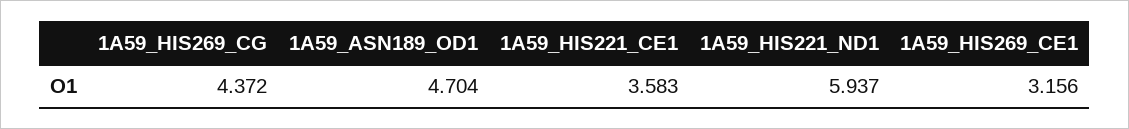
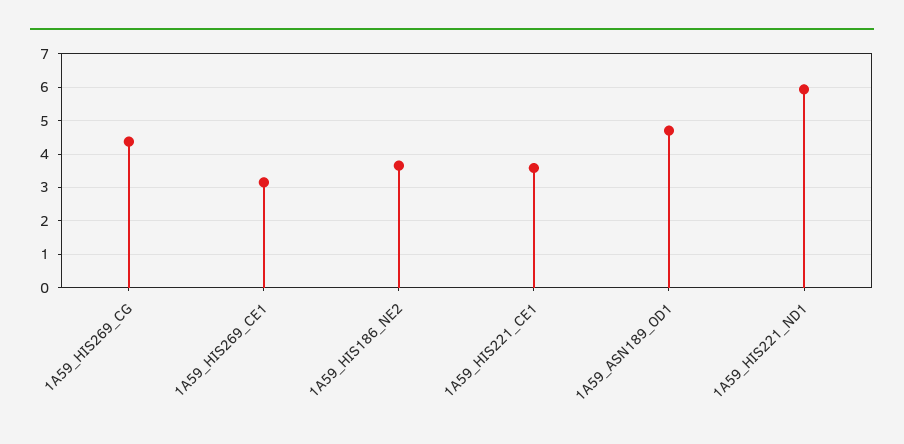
1A59_HIS186_NE2: none -> 3.6

